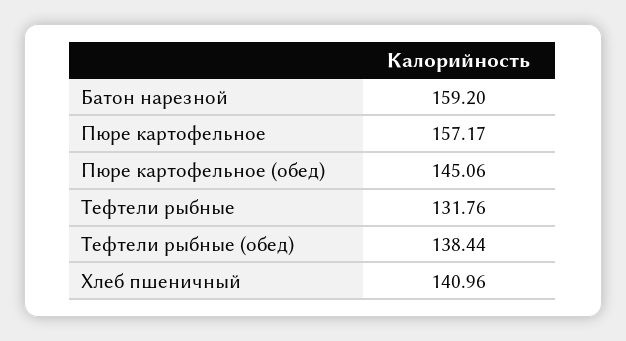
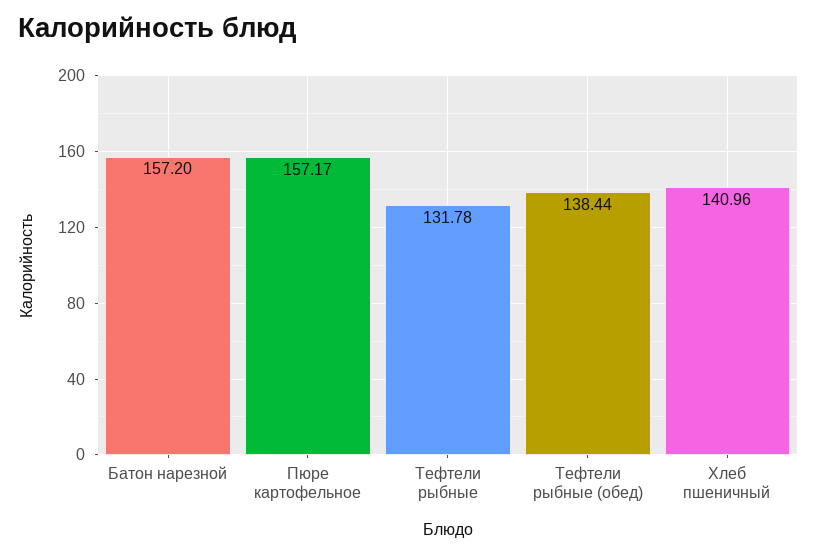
Батон нарезной: 159.2 -> 157.2
Пюре картофельное (обед): 145.06 -> none
Тефтели рыбные: 131.76 -> 131.78

